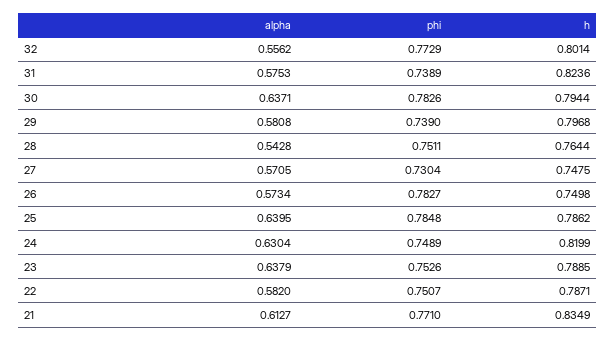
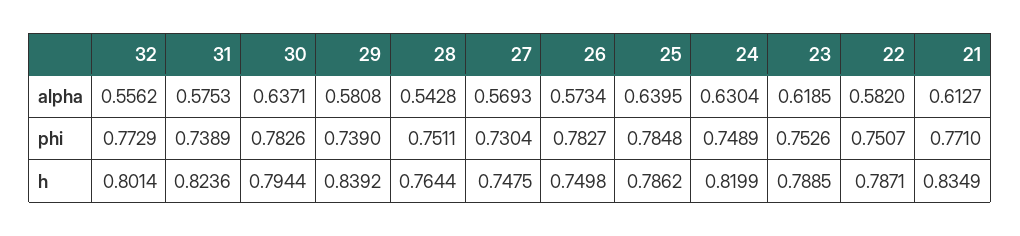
h, 29: 0.7968 -> 0.8392
alpha, 27: 0.5705 -> 0.5693
alpha, 23: 0.6379 -> 0.6185

